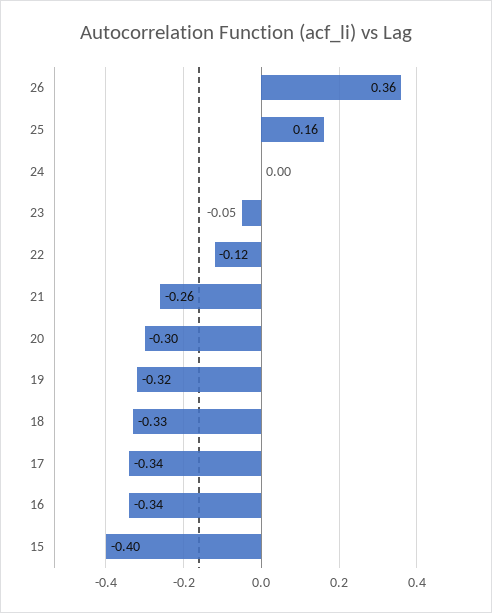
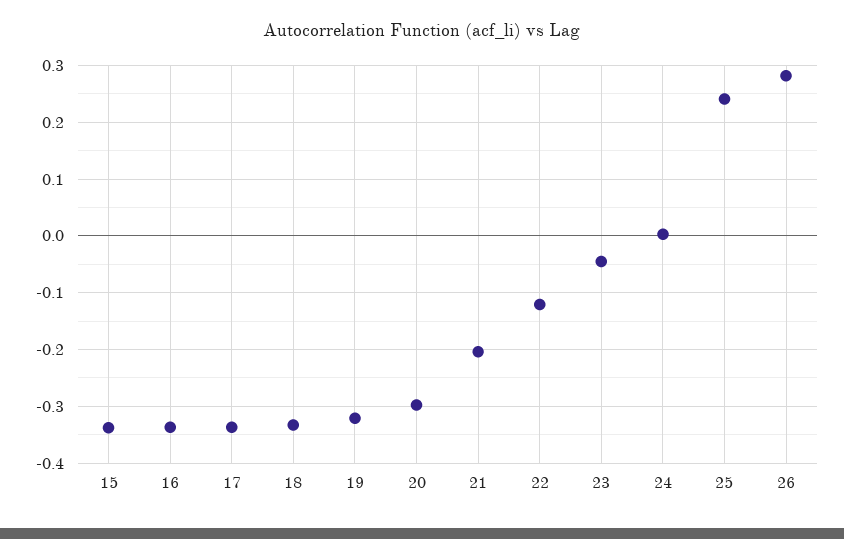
26: 0.36 -> 0.28
25: 0.16 -> 0.24
21: -0.26 -> -0.2
15: -0.4 -> -0.34

